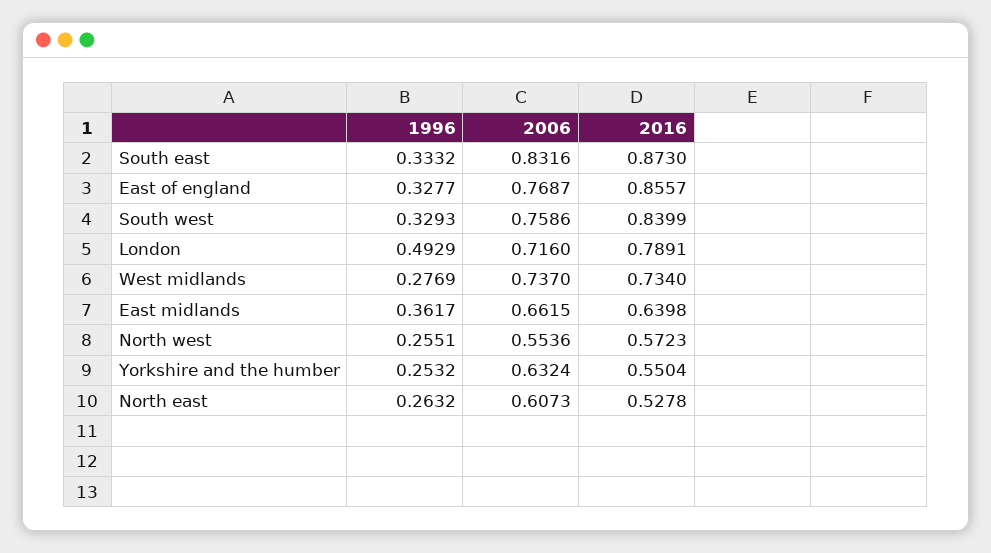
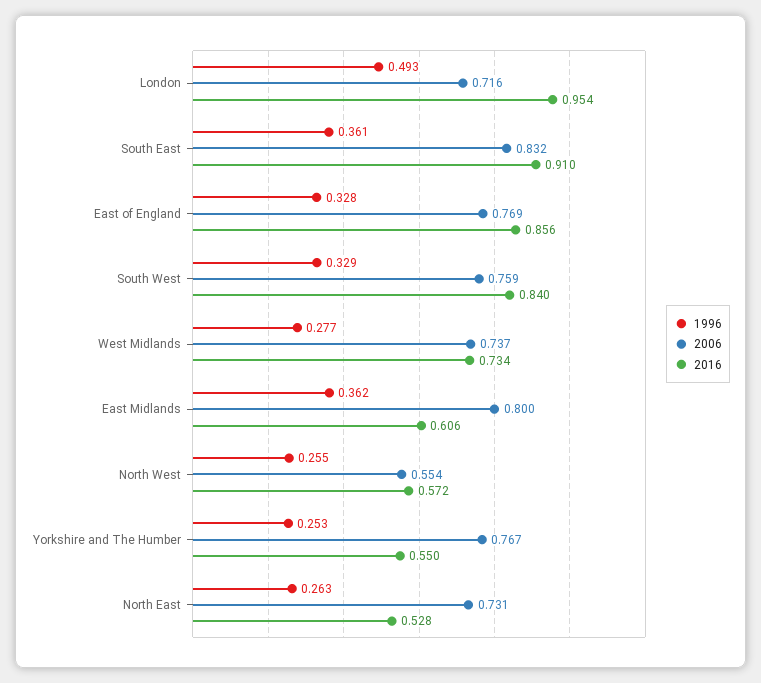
1996, South east: 0.3332 -> 0.361
2016, South east: 0.873 -> 0.91
2016, London: 0.7891 -> 0.954
2006, East midlands: 0.6615 -> 0.8
2016, East midlands: 0.6398 -> 0.606
2006, Yorkshire and the humber: 0.6324 -> 0.767
2006, North east: 0.6073 -> 0.731

